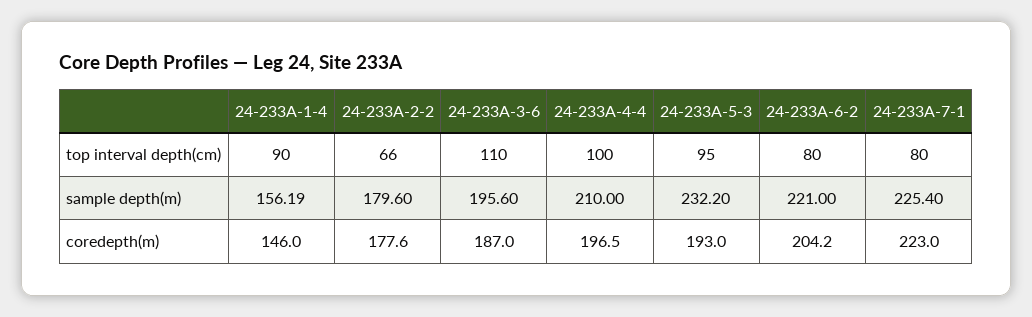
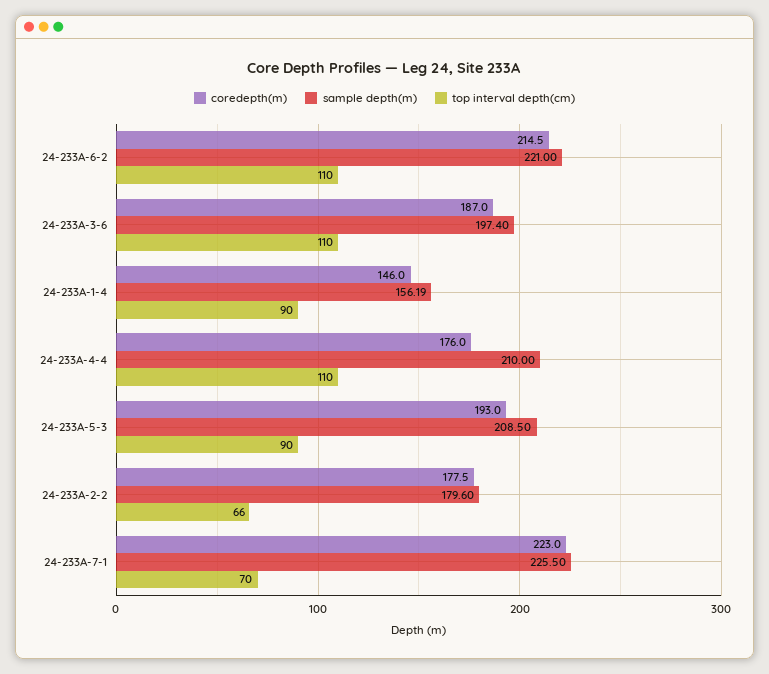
top interval depth(cm), 24-233A-4-4: 100 -> 110
top interval depth(cm), 24-233A-5-3: 95 -> 90
top interval depth(cm), 24-233A-6-2: 80 -> 110
top interval depth(cm), 24-233A-7-1: 80 -> 70
sample depth(m), 24-233A-3-6: 195.6 -> 197.4
sample depth(m), 24-233A-5-3: 232.2 -> 208.5
sample depth(m), 24-233A-7-1: 225.4 -> 225.5
coredepth(m), 24-233A-2-2: 177.6 -> 177.5
coredepth(m), 24-233A-4-4: 196.5 -> 176
coredepth(m), 24-233A-6-2: 204.2 -> 214.5

